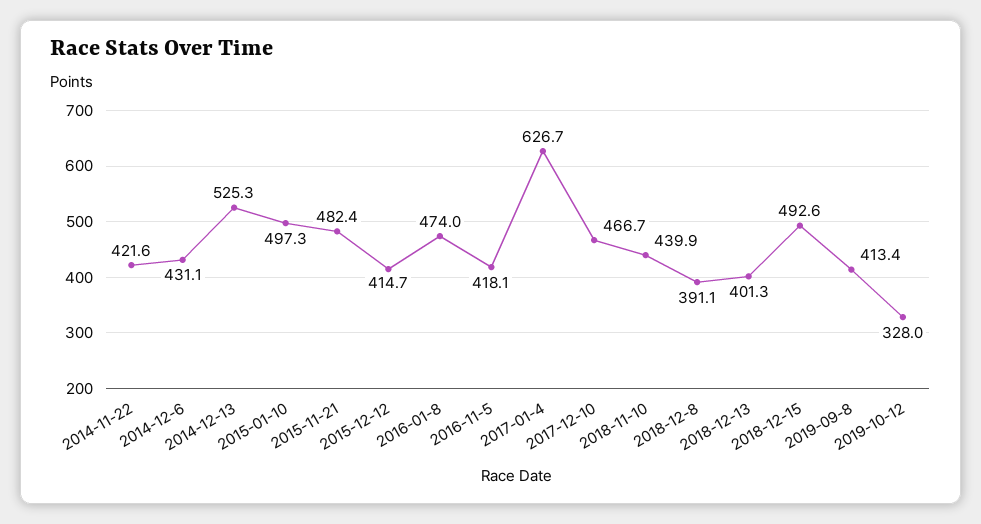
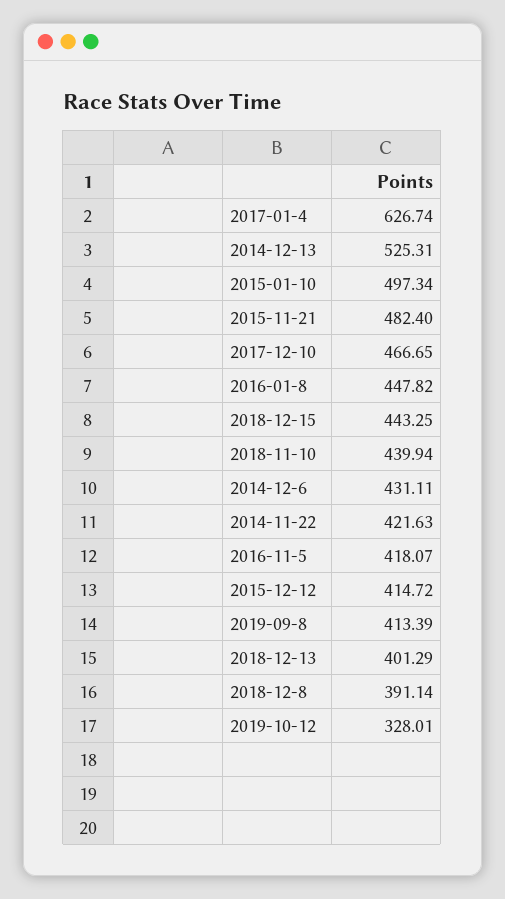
2016-01-8: 474 -> 447.82
2018-12-15: 492.6 -> 443.25

